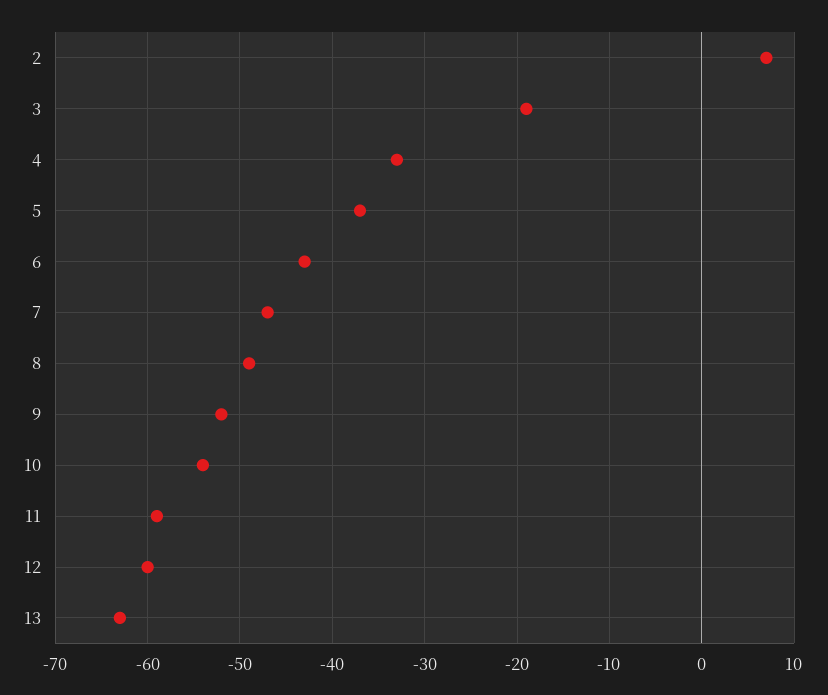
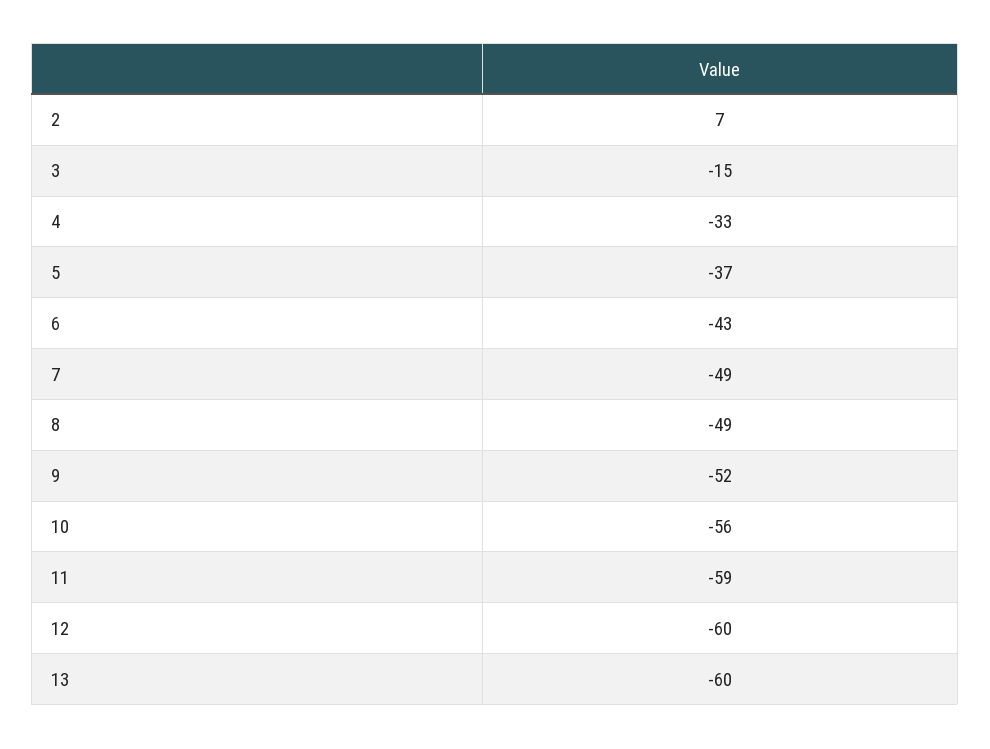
3: -19 -> -15
7: -47 -> -49
10: -54 -> -56
13: -63 -> -60

